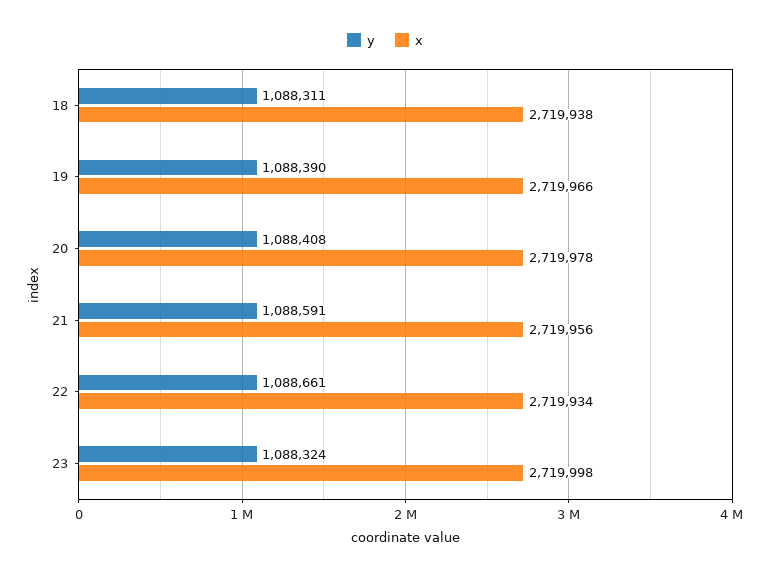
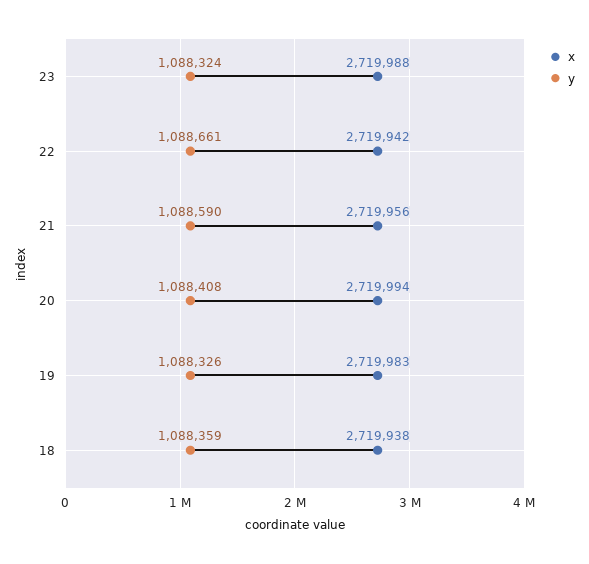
y, 18: 1088311 -> 1088359
y, 19: 1088390 -> 1088326
x, 19: 2719966 -> 2719983
x, 20: 2719978 -> 2719994
y, 21: 1088591 -> 1088590
x, 22: 2719934 -> 2719942
x, 23: 2719998 -> 2719988

